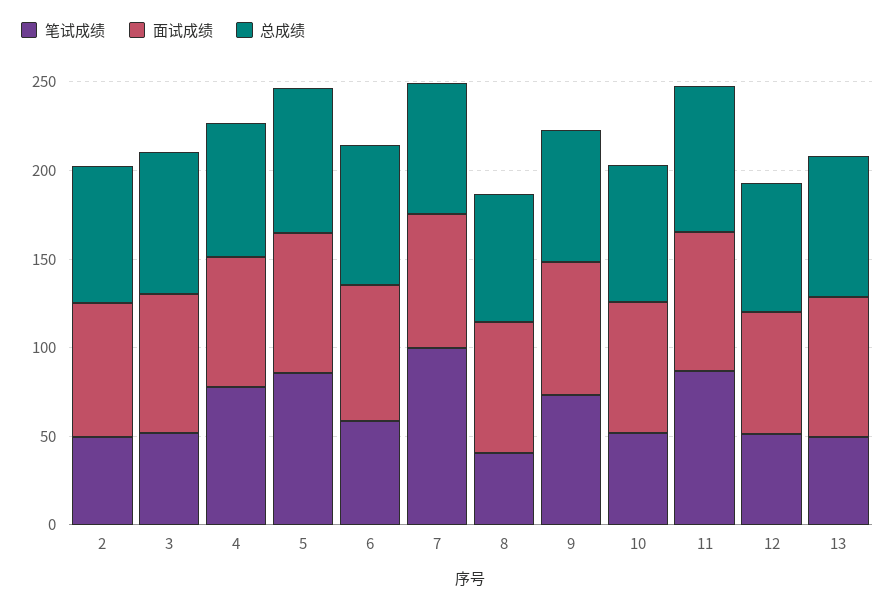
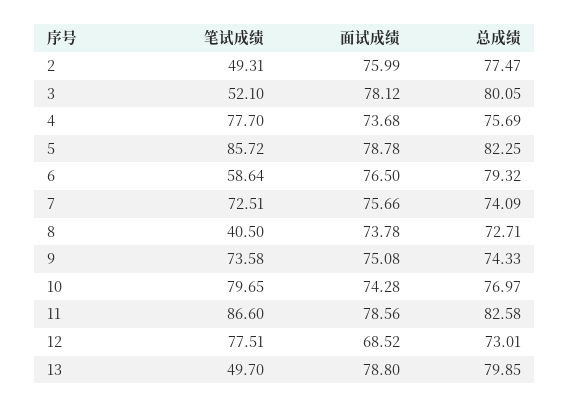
笔试成绩, 7: 100 -> 72.51
笔试成绩, 10: 50 -> 79.65
笔试成绩, 12: 50 -> 77.51

